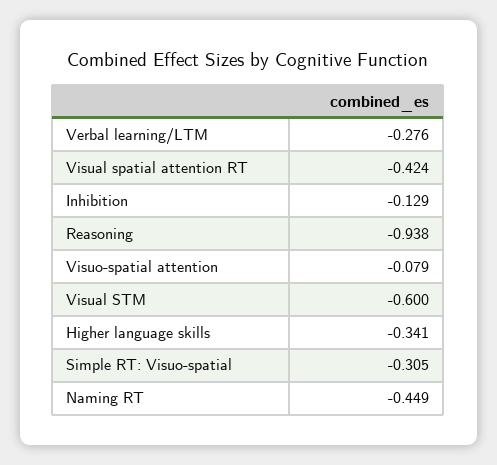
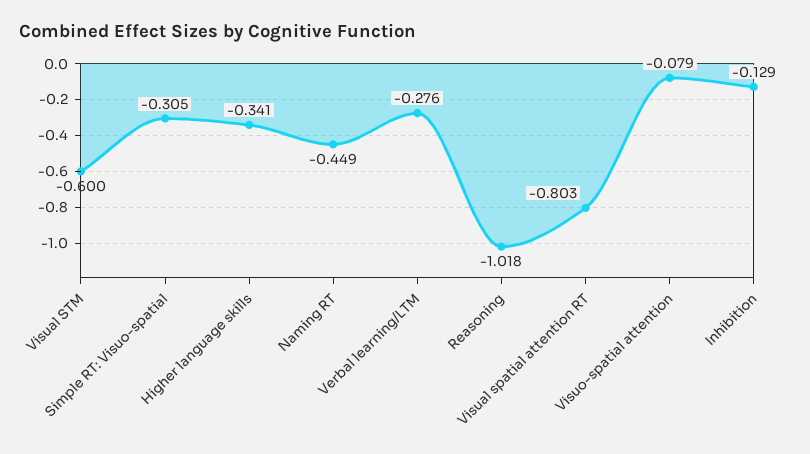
Visual spatial attention RT: -0.424 -> -0.803
Reasoning: -0.938 -> -1.018

